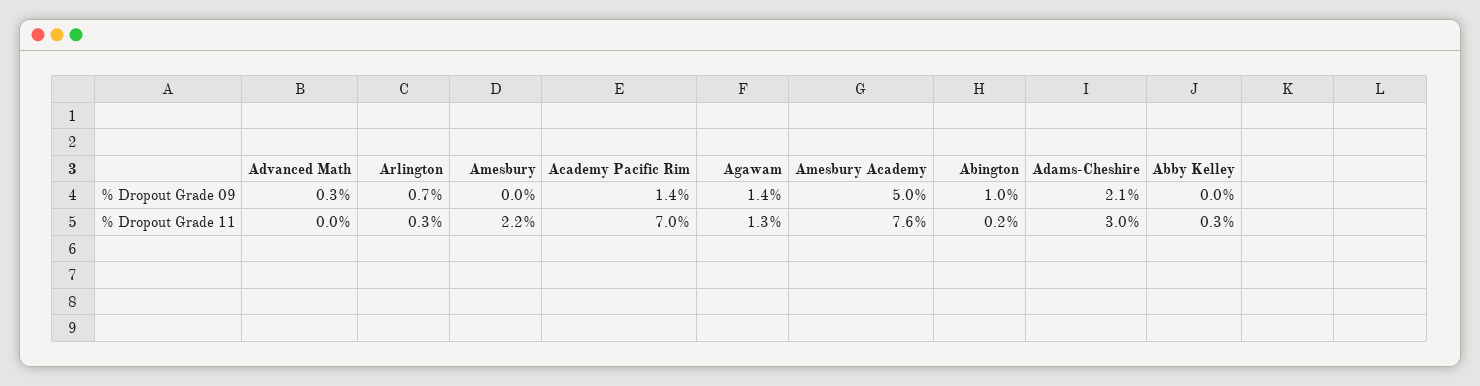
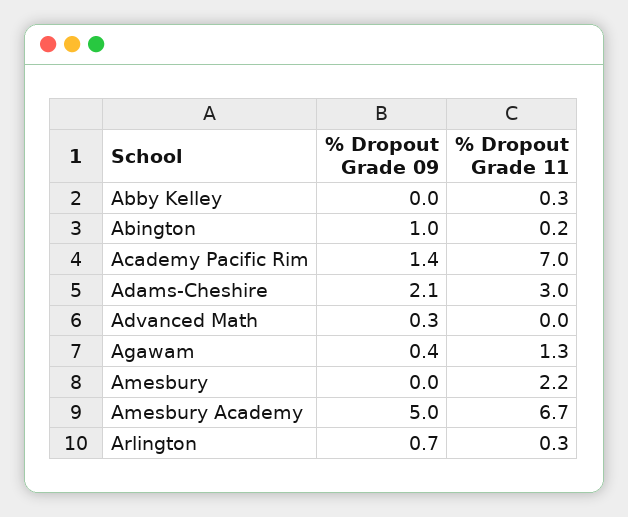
Agawam, % Dropout Grade 09: 1.4 -> 0.4
Amesbury Academy, % Dropout Grade 11: 7.6 -> 6.7

